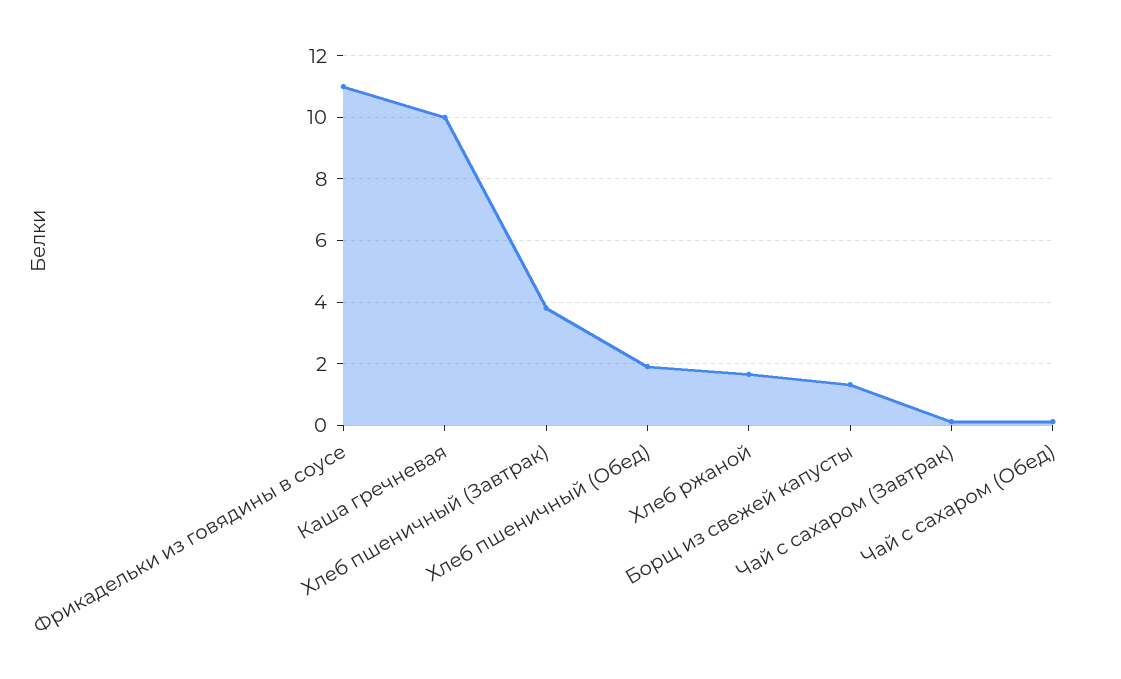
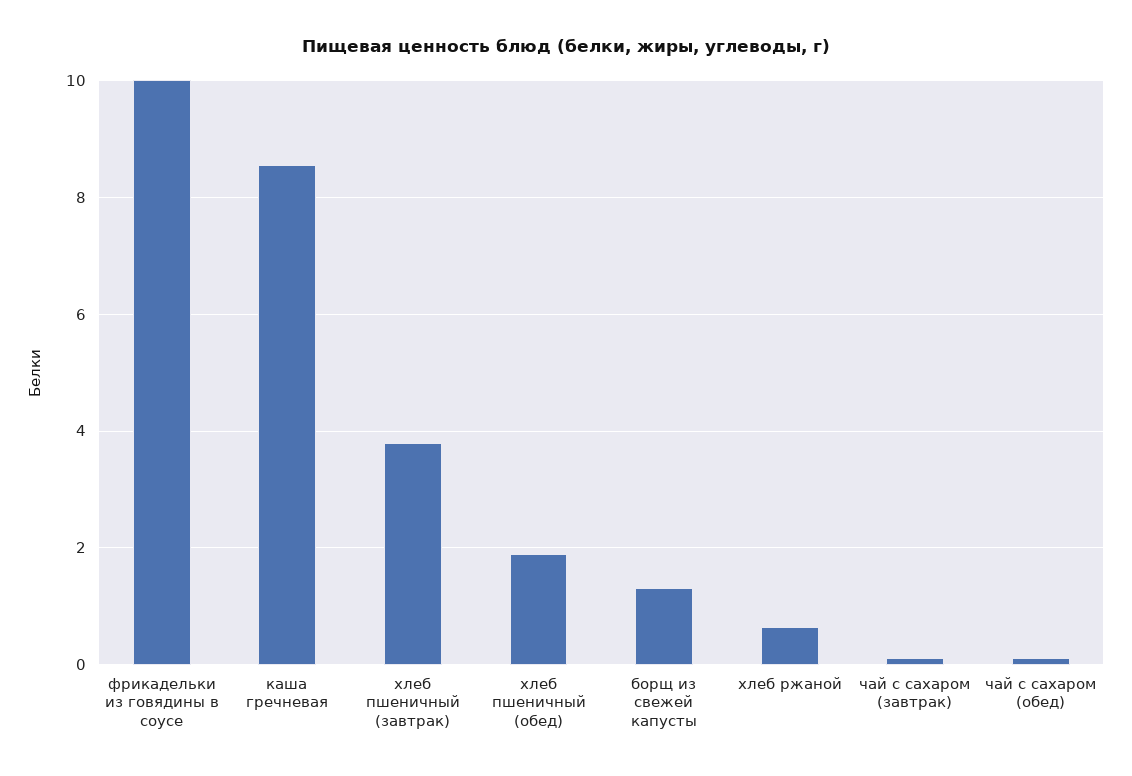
Фрикадельки из говядины в соусе: 11 -> 10
Каша гречневая: 10 -> 8.6
Хлеб ржаной: 1.6 -> 0.6

